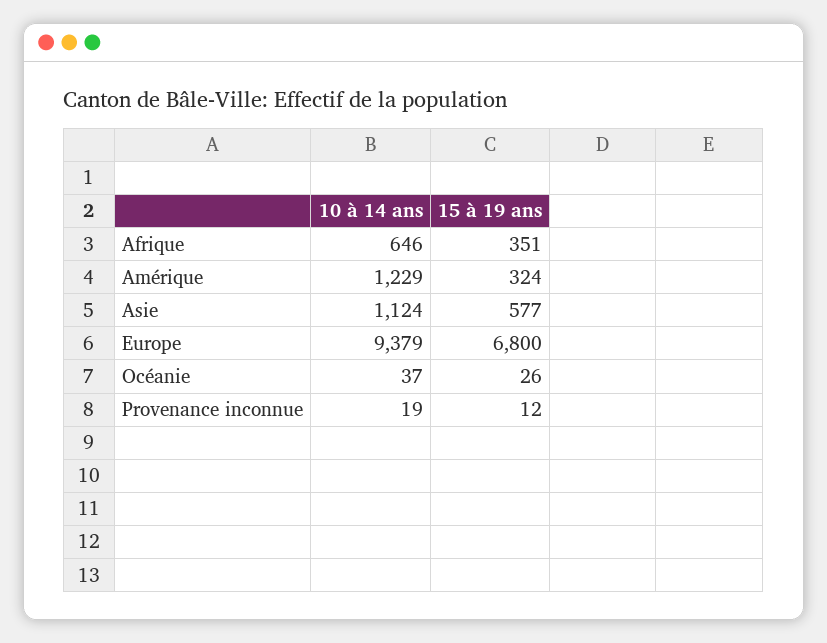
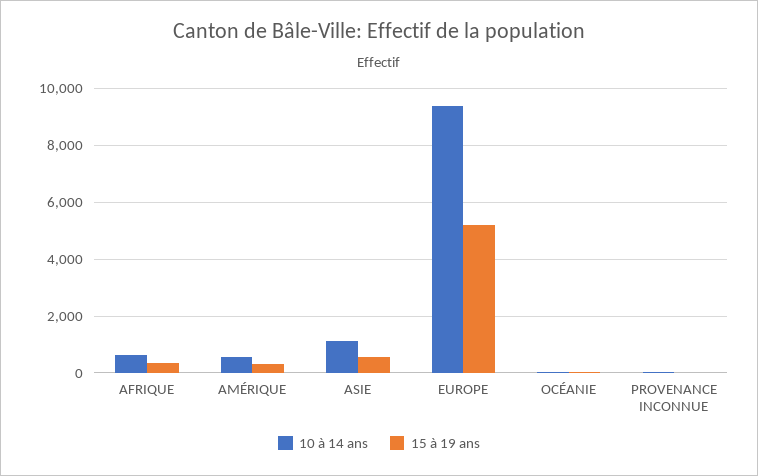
10 à 14 ans, Amérique: 1229 -> 500
15 à 19 ans, Europe: 6800 -> 5250

